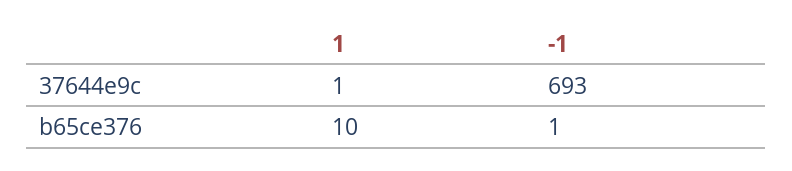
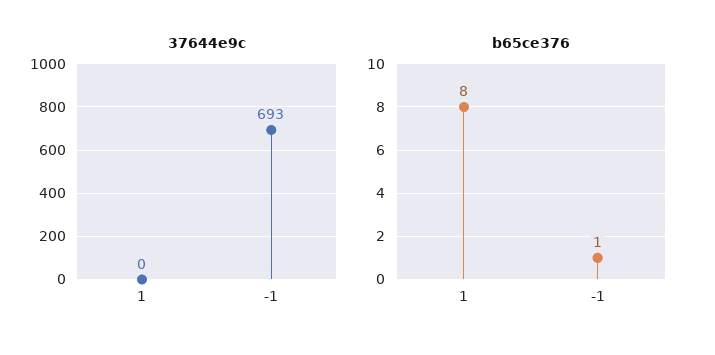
37644e9c, 1: 1 -> 0
b65ce376, 1: 10 -> 8

